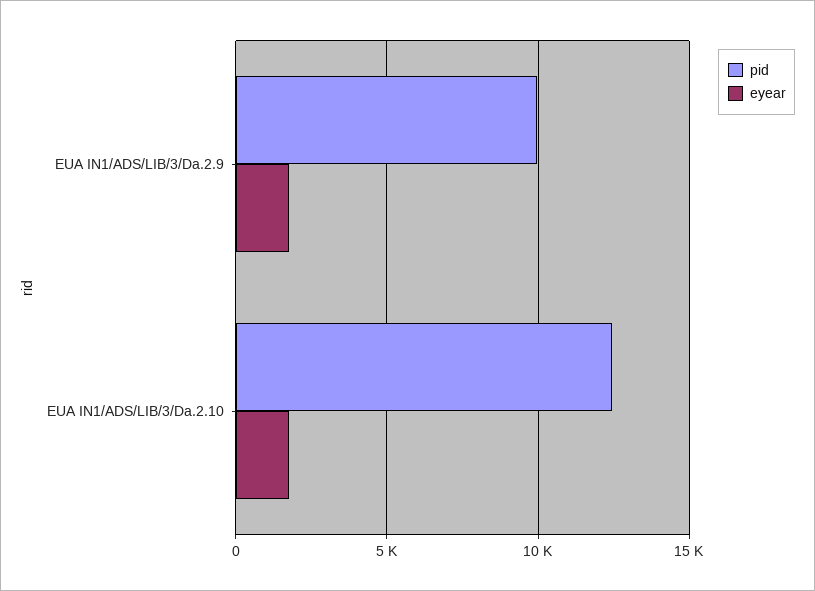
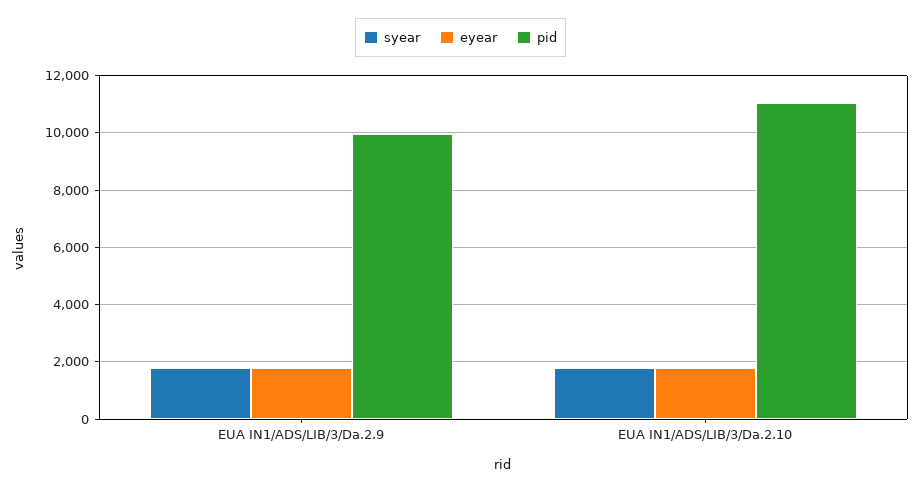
pid, EUA IN1/ADS/LIB/3/Da.2.10: 12500 -> 11000
syear, EUA IN1/ADS/LIB/3/Da.2.9: none -> 1750
syear, EUA IN1/ADS/LIB/3/Da.2.10: none -> 1750

